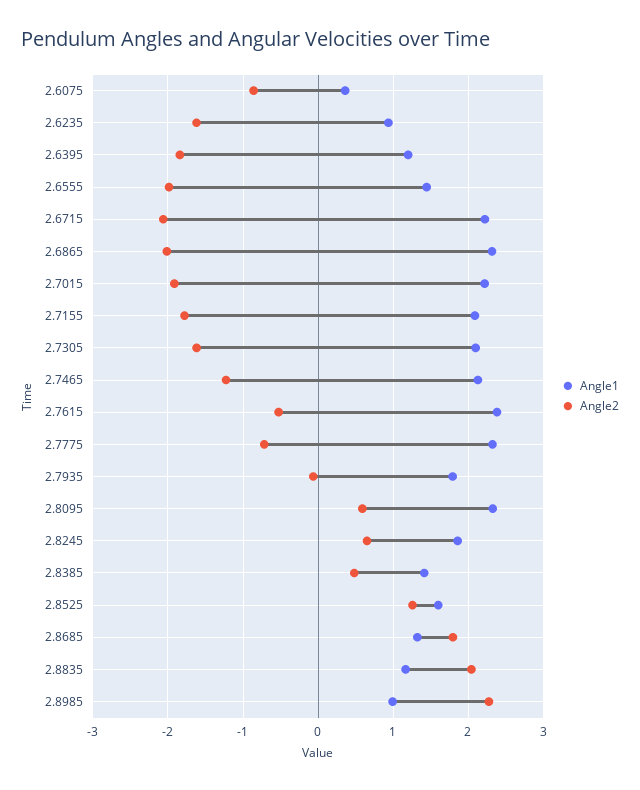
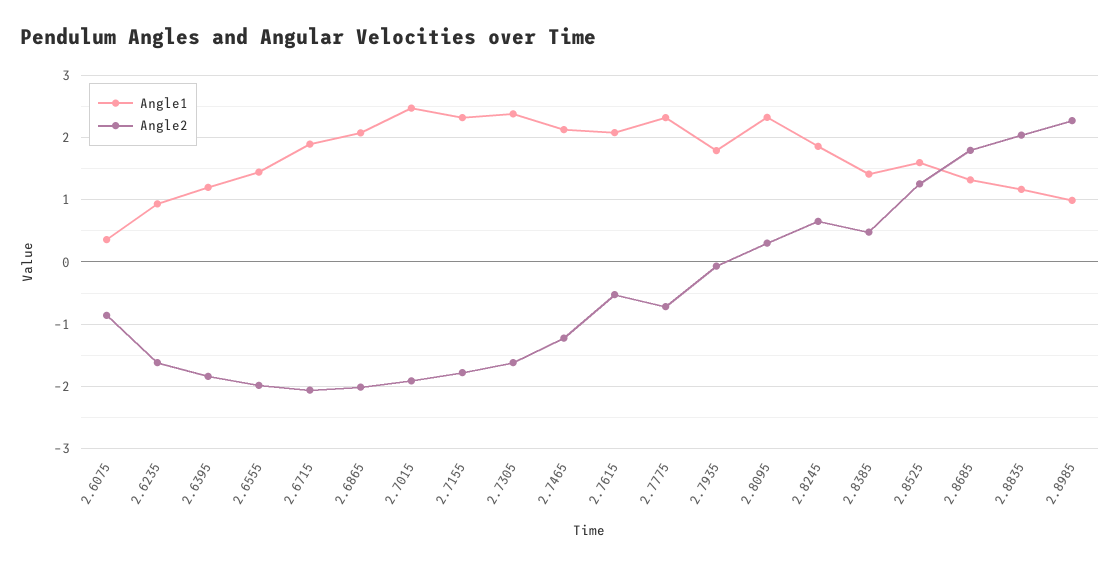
Angle1, 2.6715: 2.2 -> 1.9
Angle1, 2.6865: 2.3 -> 2.1
Angle1, 2.7015: 2.2 -> 2.5
Angle1, 2.7155: 2.1 -> 2.3
Angle1, 2.7305: 2.1 -> 2.4
Angle1, 2.7615: 2.4 -> 2.1
Angle2, 2.8095: 0.6 -> 0.3

